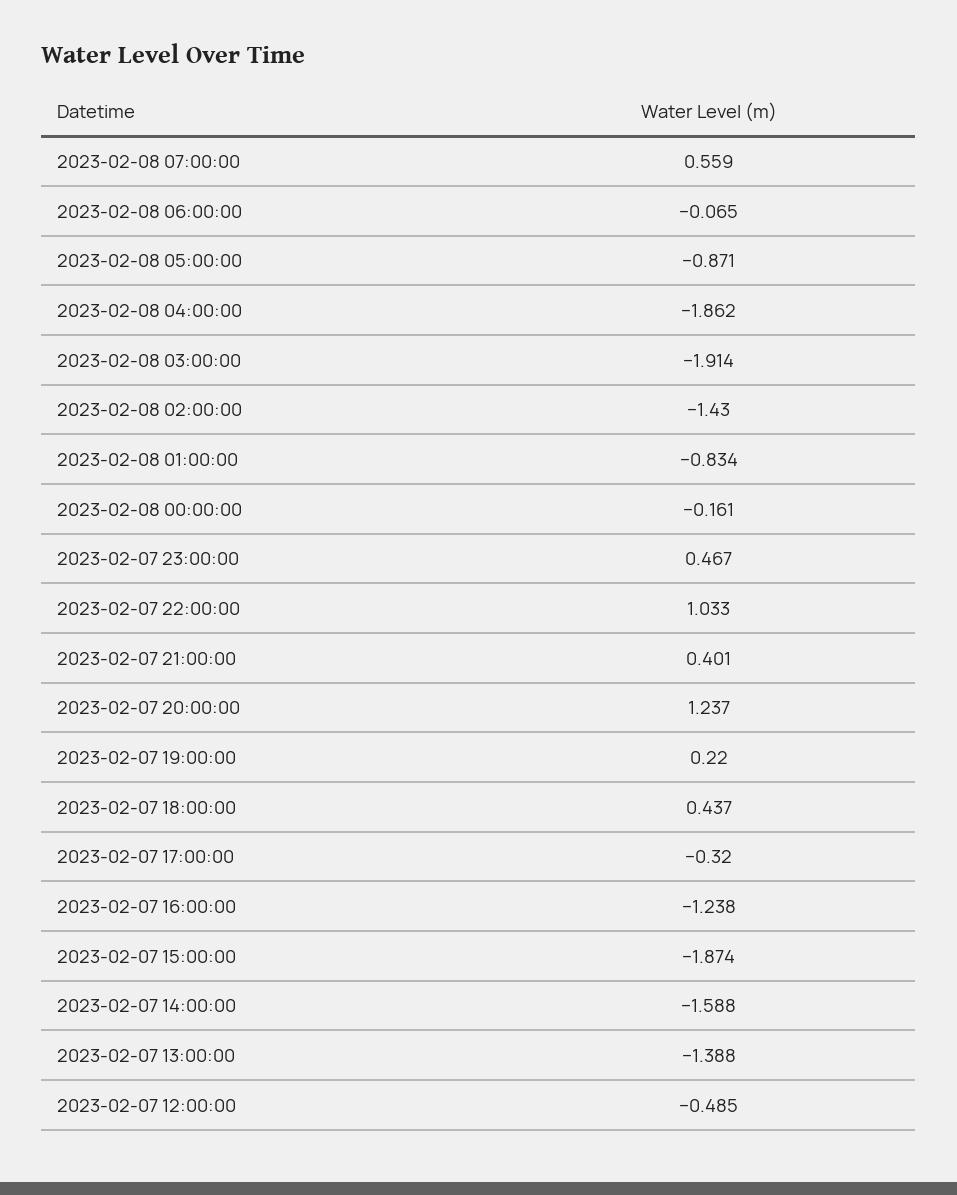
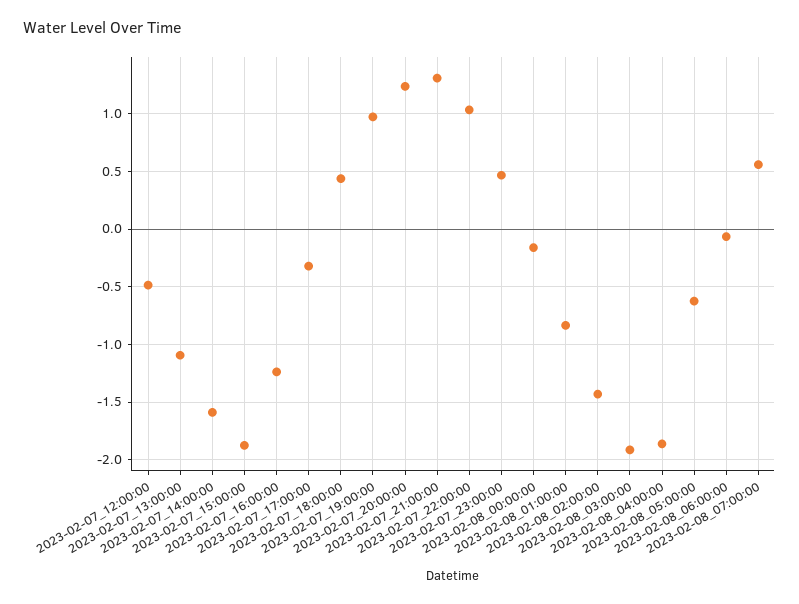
2023-02-08 05:00:00: -0.871 -> -0.6
2023-02-07 21:00:00: 0.401 -> 1.3
2023-02-07 19:00:00: 0.22 -> 1
2023-02-07 13:00:00: -1.388 -> -1.1

